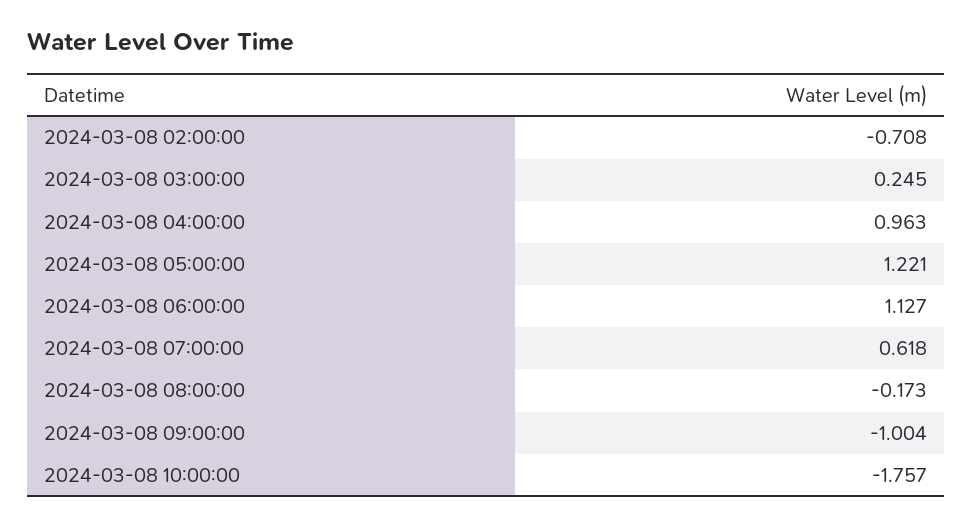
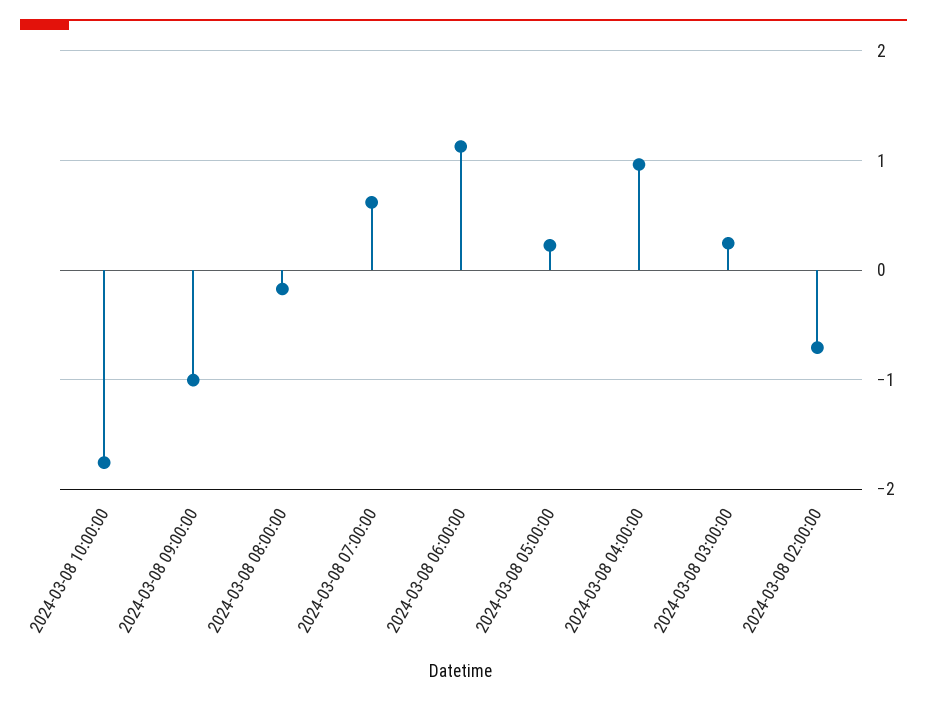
2024-03-08 05:00:00: 1.221 -> 0.2

